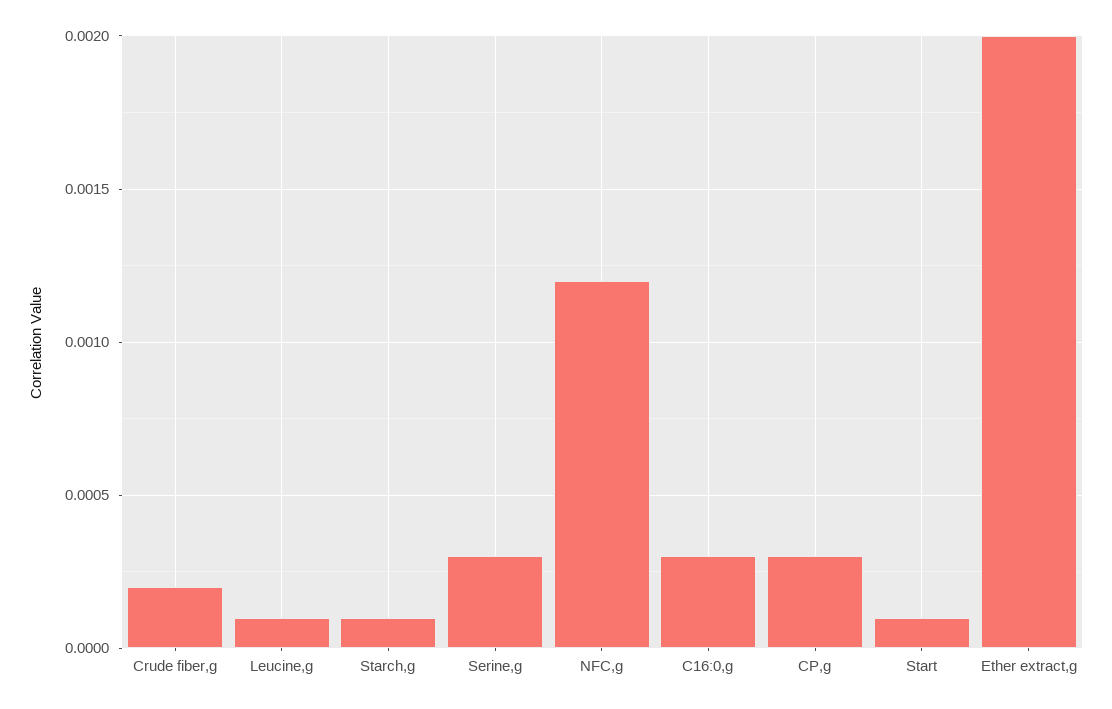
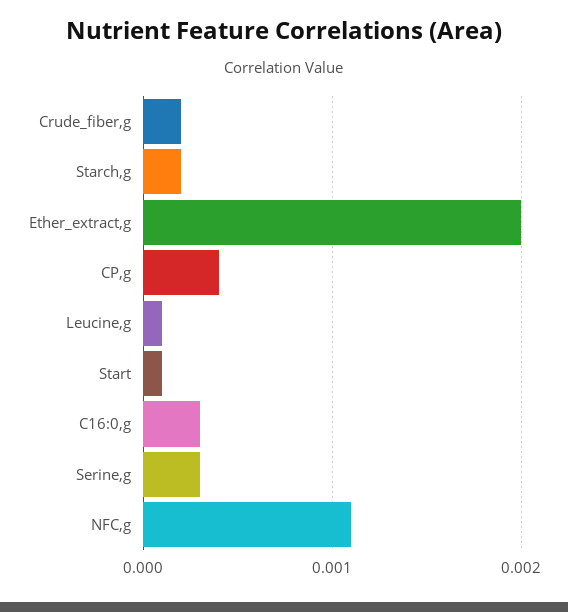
Starch,g: 0.0001 -> 0.0002
NFC,g: 0.0012 -> 0.0011
CP,g: 0.0003 -> 0.0004

